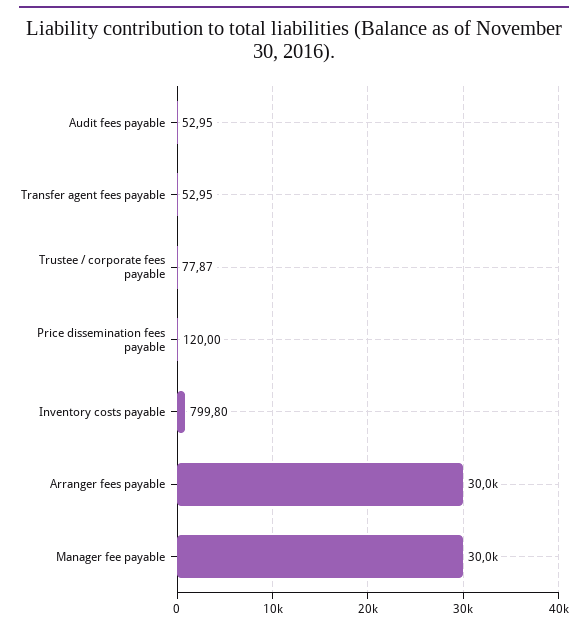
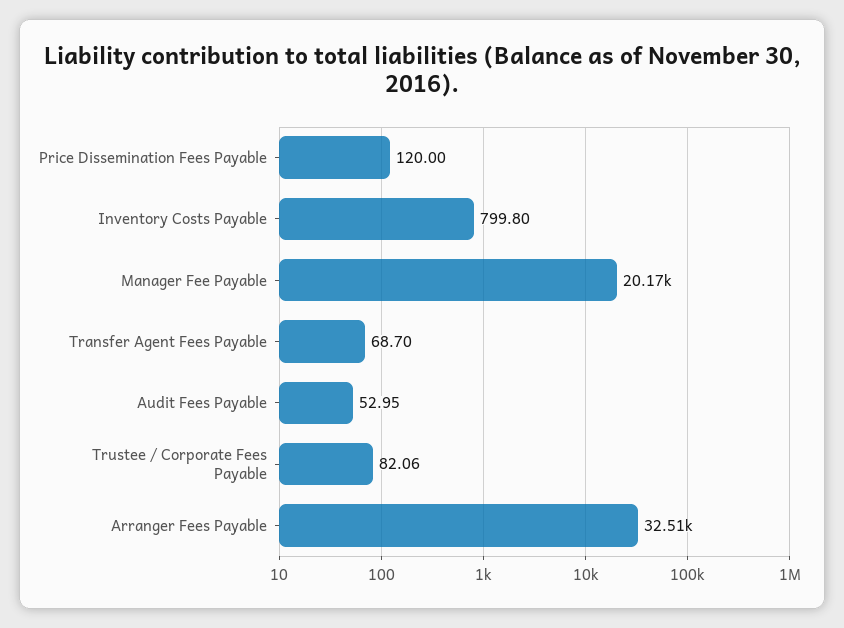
Transfer agent fees payable: 52.95 -> 68.7
Trustee / corporate fees payable: 77.87 -> 82.06
Arranger fees payable: 30000 -> 32510
Manager fee payable: 30000 -> 20170

